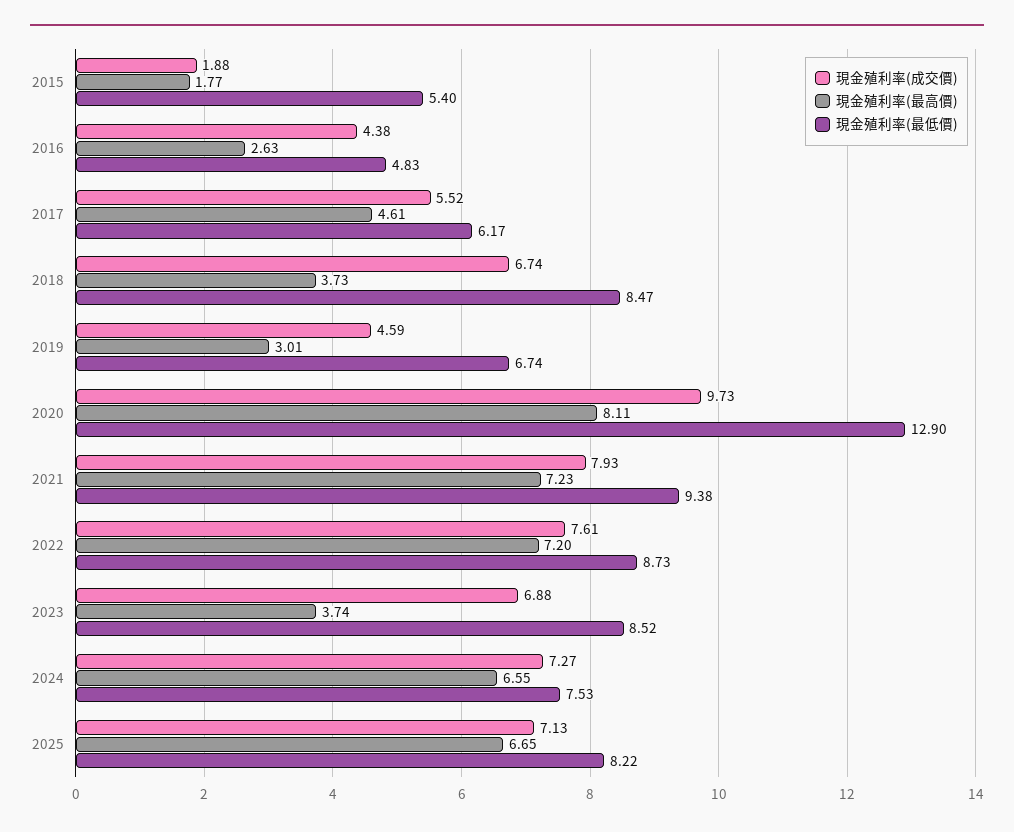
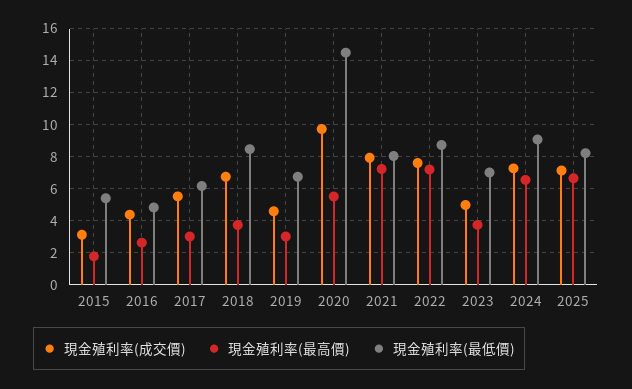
現金殖利率(成交價), 2015: 1.88 -> 3
現金殖利率(最高價), 2017: 4.61 -> 3
現金殖利率(最高價), 2020: 8.11 -> 5.5
現金殖利率(最低價), 2020: 12.9 -> 14.5
現金殖利率(最低價), 2021: 9.38 -> 8
現金殖利率(成交價), 2023: 6.88 -> 5
現金殖利率(最低價), 2023: 8.52 -> 7
現金殖利率(最低價), 2024: 7.53 -> 9

